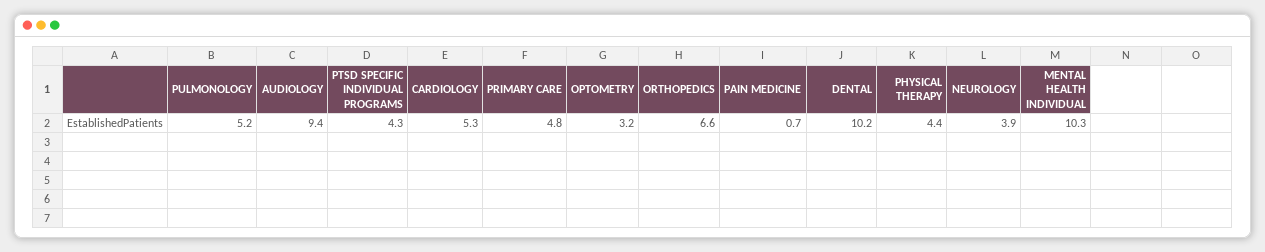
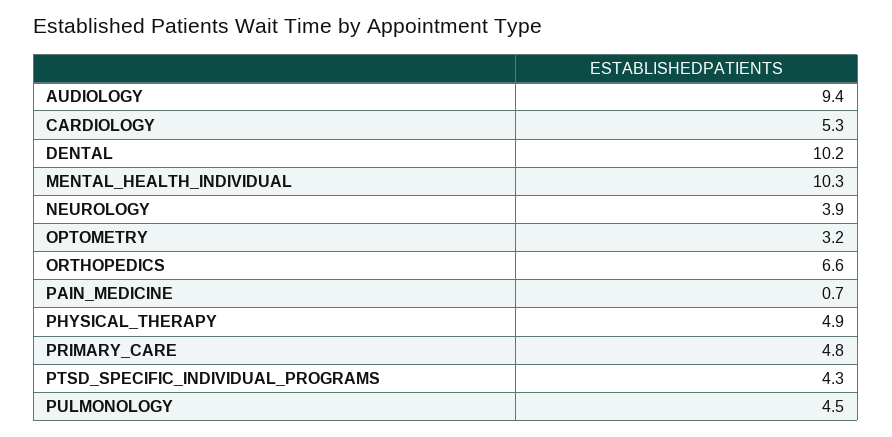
PULMONOLOGY: 5.2 -> 4.5
PHYSICAL THERAPY: 4.4 -> 4.9

